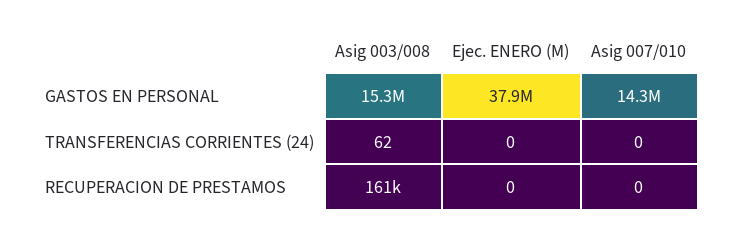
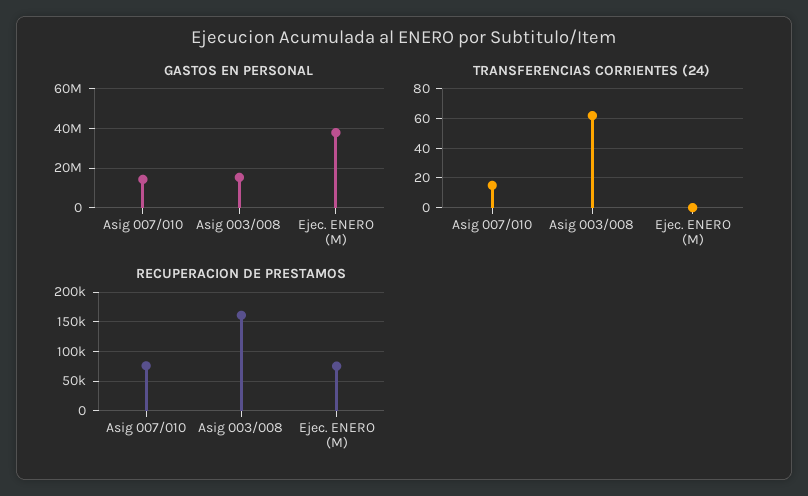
TRANSFERENCIAS CORRIENTES (24), Asig 007/010: 0 -> 15
RECUPERACION DE PRESTAMOS, Ejec. ENERO (M): 0 -> 75000
RECUPERACION DE PRESTAMOS, Asig 007/010: 0 -> 75000

